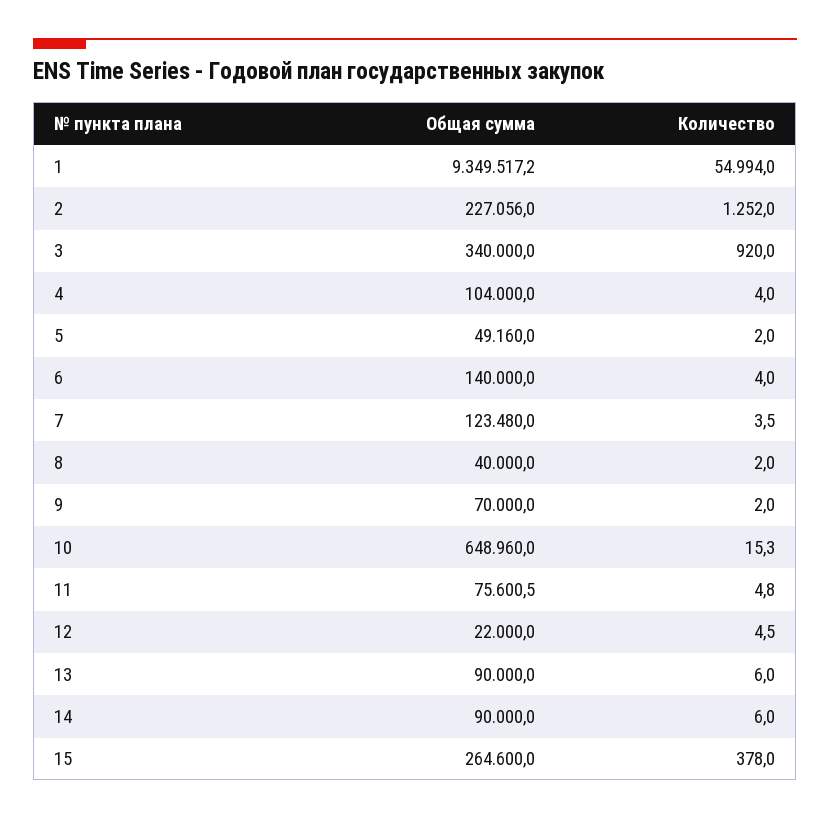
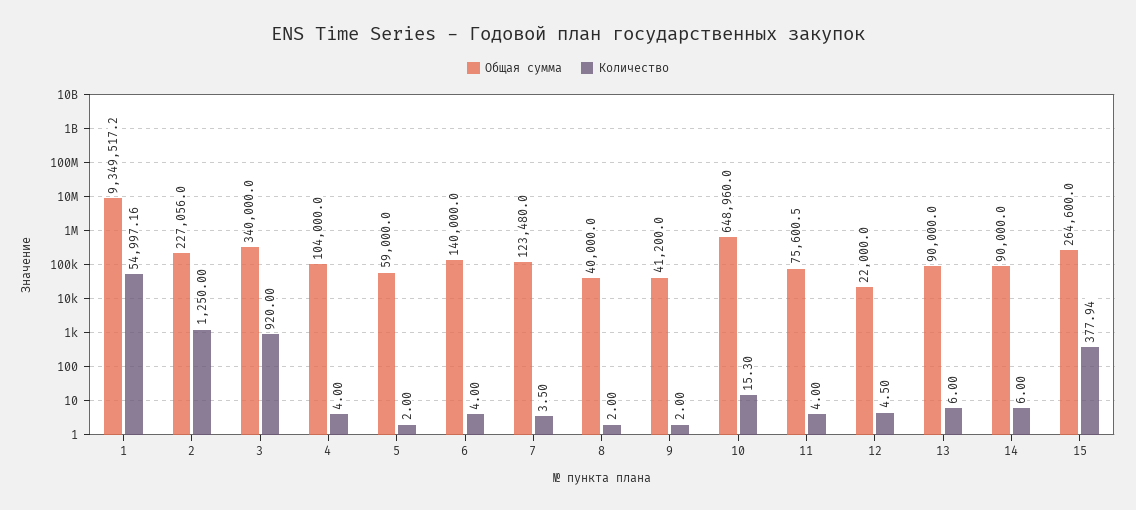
Количество, 1: 54994 -> 54997.16
Количество, 2: 1252 -> 1250
Общая сумма, 5: 49160 -> 59000
Общая сумма, 9: 70000 -> 41200
Количество, 11: 4.8 -> 4
Количество, 15: 378 -> 377.94

